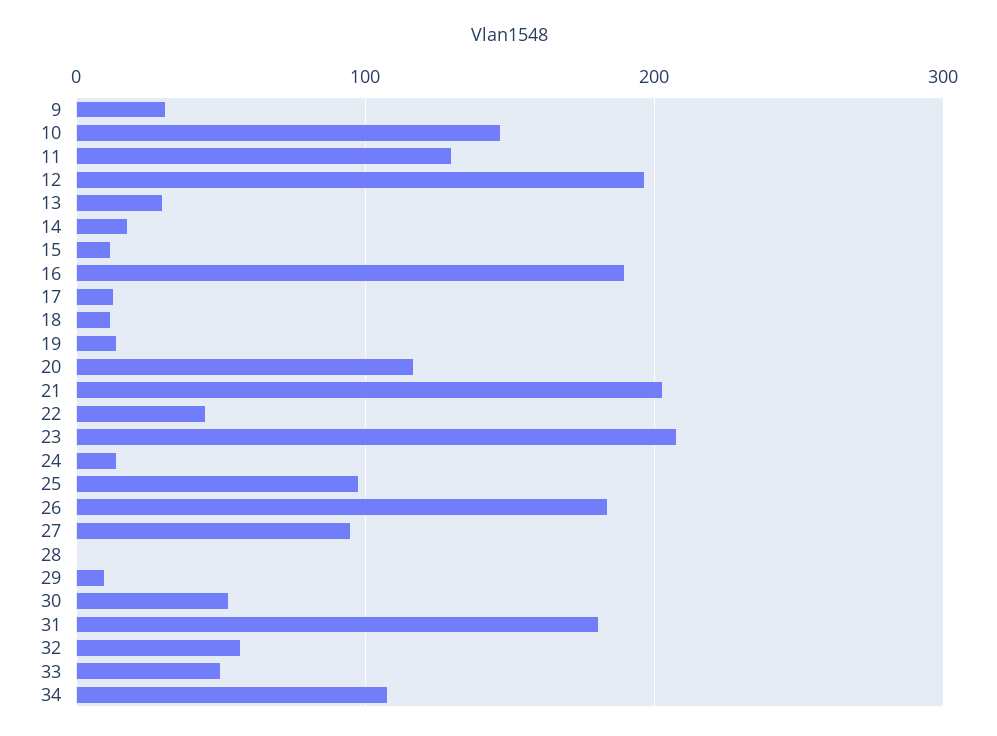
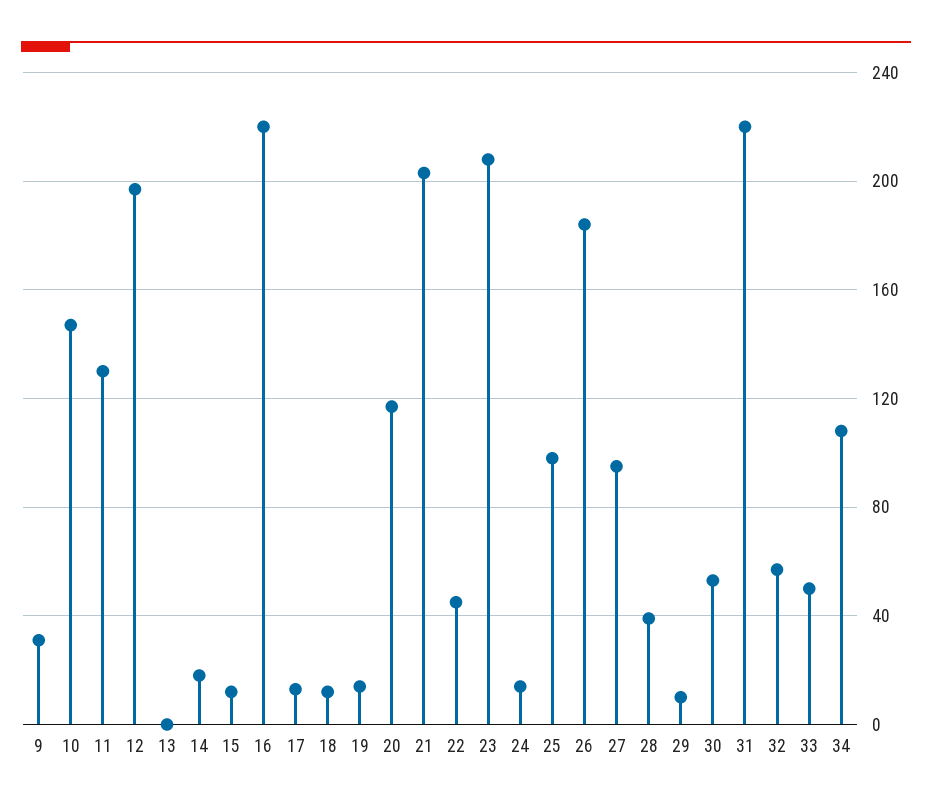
13: 30 -> 0
16: 190 -> 220
28: 0 -> 40
31: 180 -> 220

